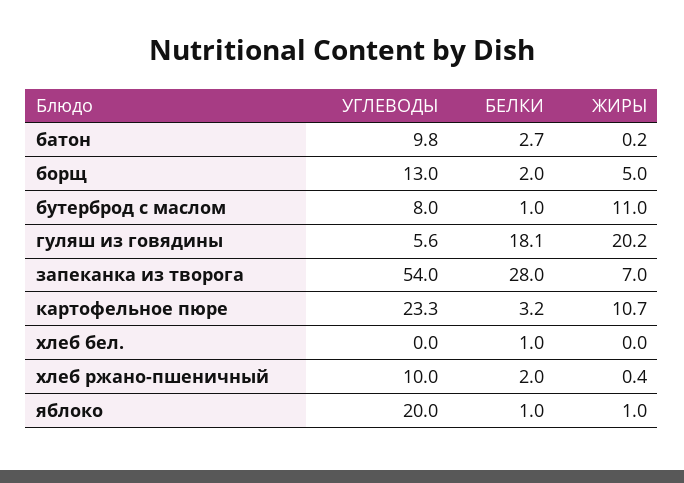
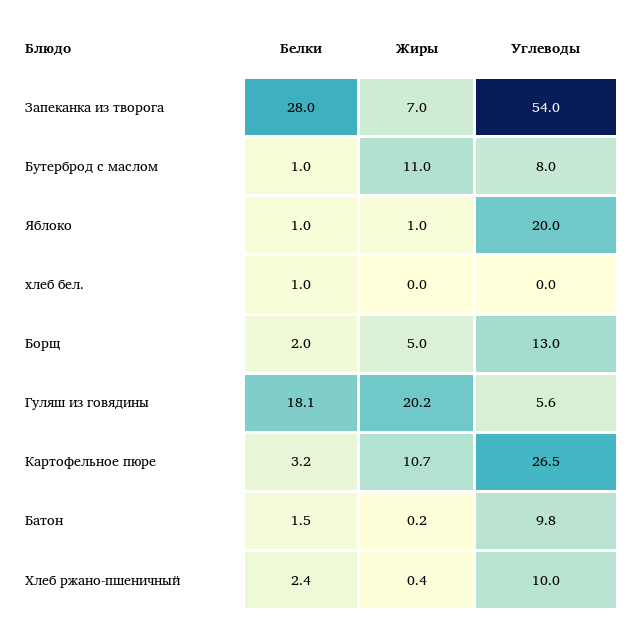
БЕЛКИ, батон: 2.7 -> 1.5
УГЛЕВОДЫ, картофельное пюре: 23.3 -> 26.5
БЕЛКИ, хлеб ржано-пшеничный: 2 -> 2.4

